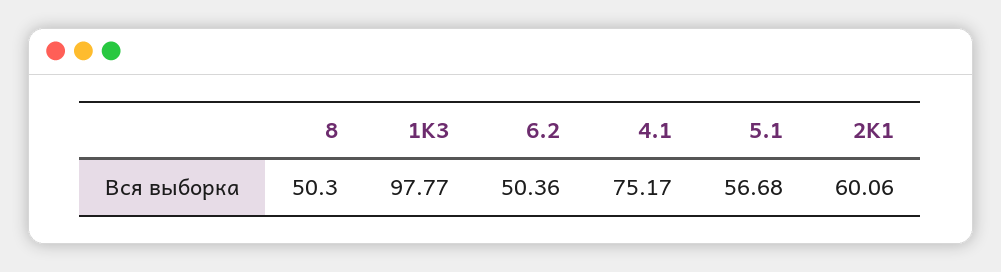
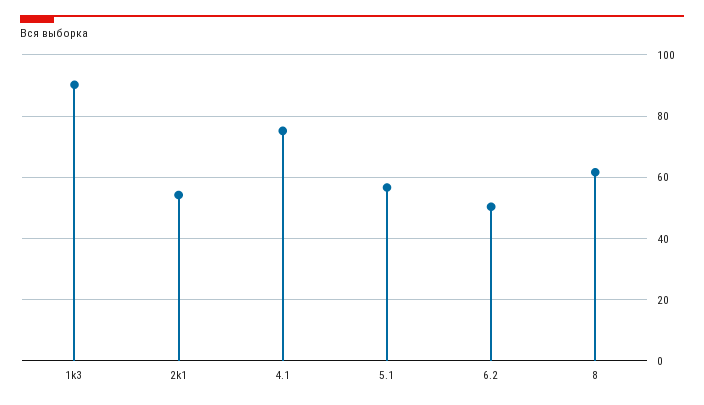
8: 50.3 -> 62
1K3: 97.77 -> 90
2K1: 60.06 -> 54

